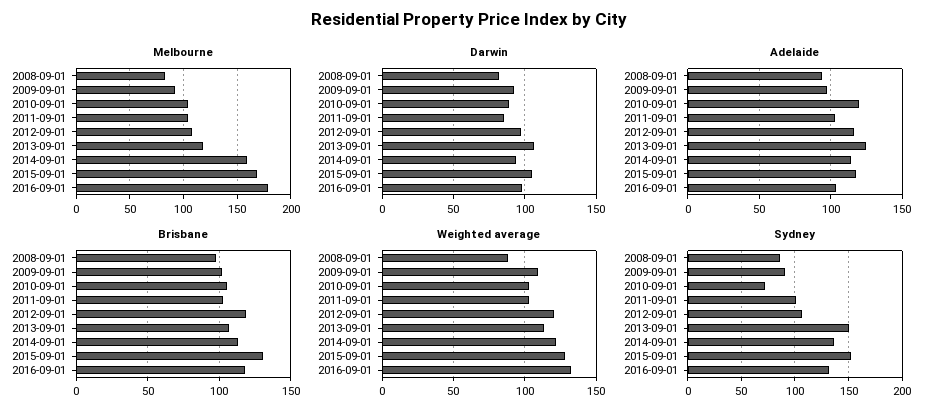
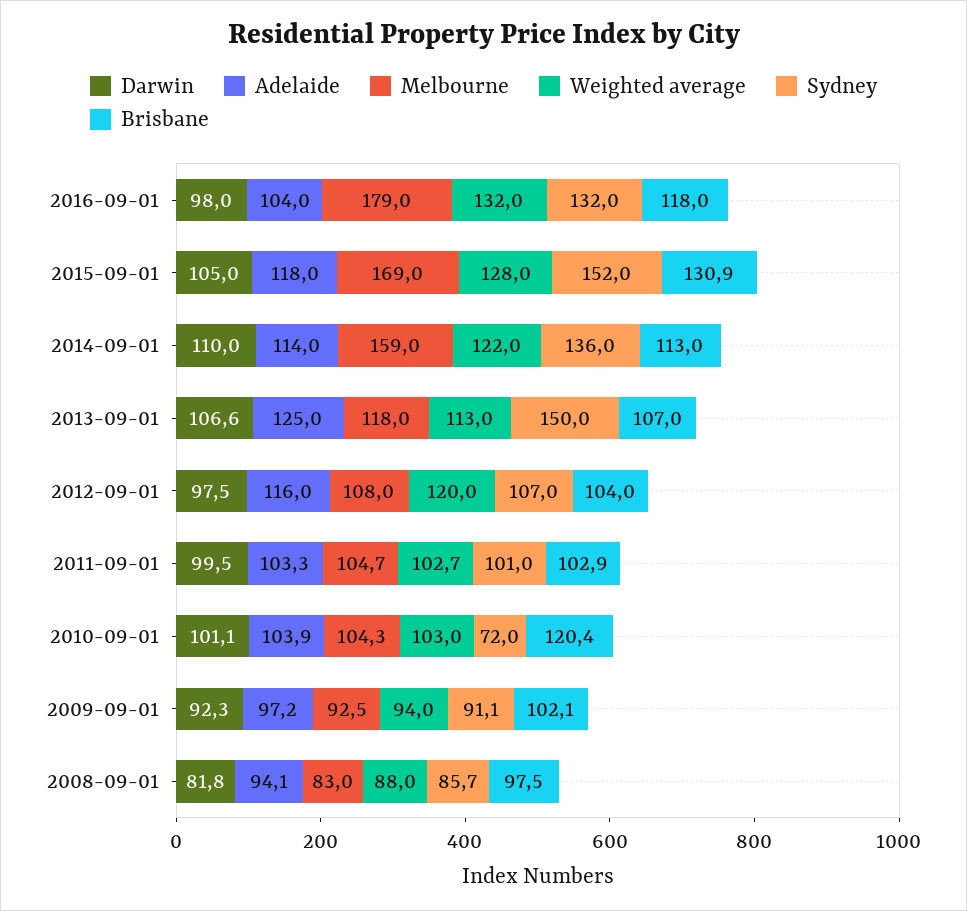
Darwin, 2010-09-01: 90 -> 101.1
Darwin, 2011-09-01: 85 -> 99.5
Darwin, 2014-09-01: 95 -> 110
Adelaide, 2010-09-01: 120 -> 103.9
Brisbane, 2010-09-01: 105 -> 120.4
Brisbane, 2012-09-01: 120 -> 104
Weighted average, 2009-09-01: 110 -> 94

